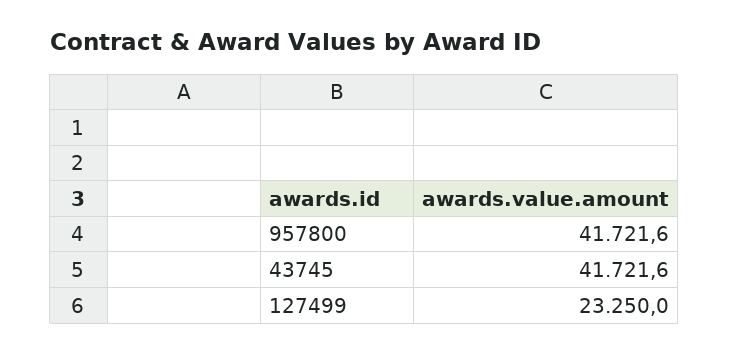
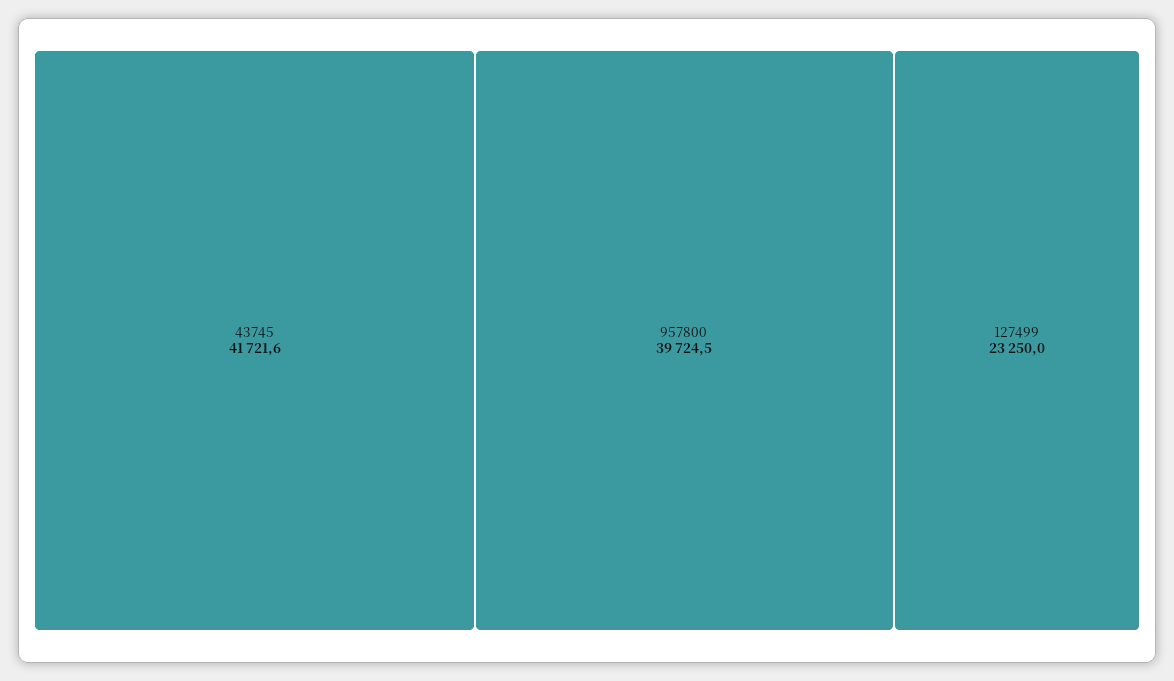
957800: 41721.6 -> 39724.5

